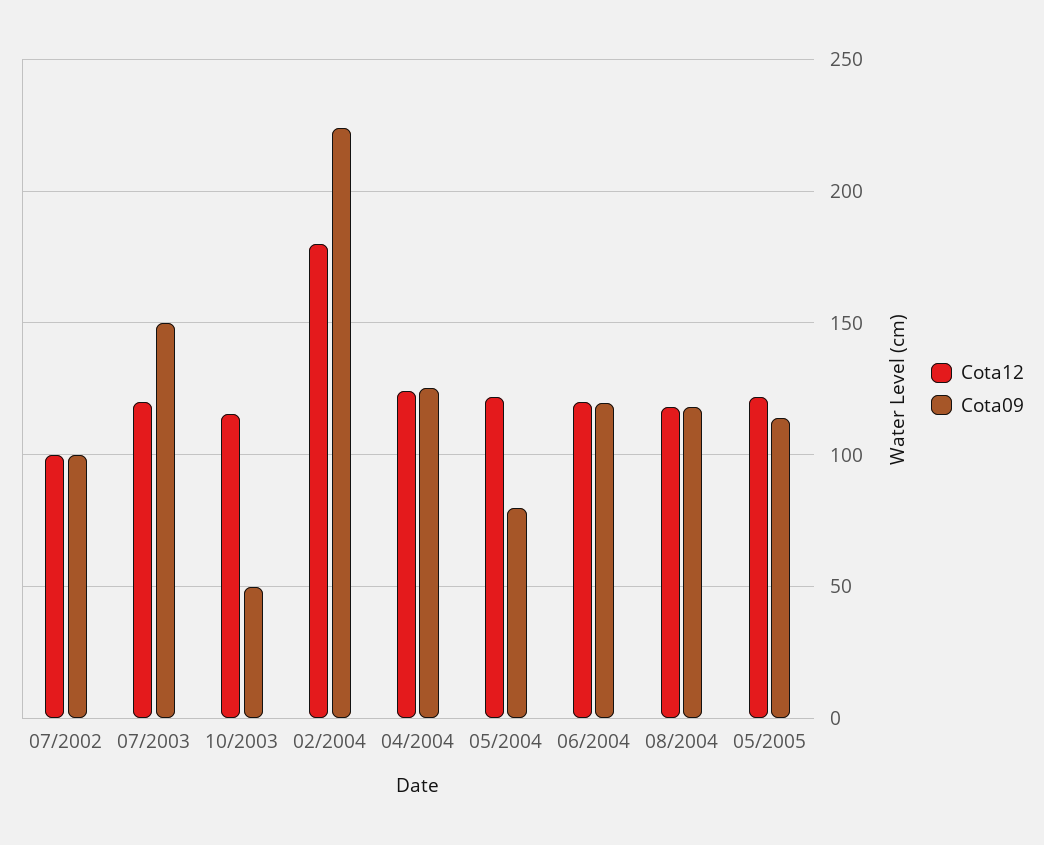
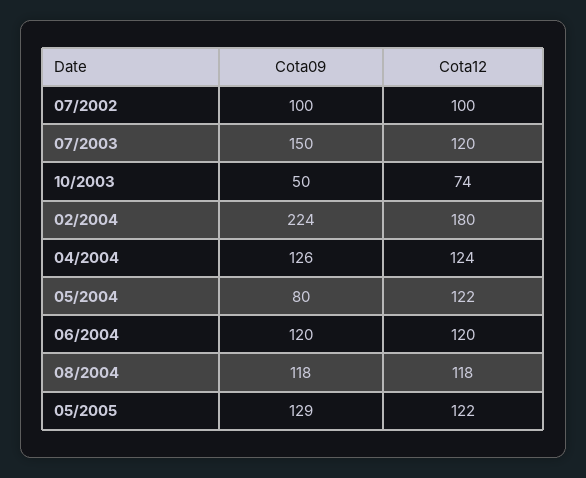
Cota12, 10/2003: 115 -> 74
Cota09, 05/2005: 115 -> 129

